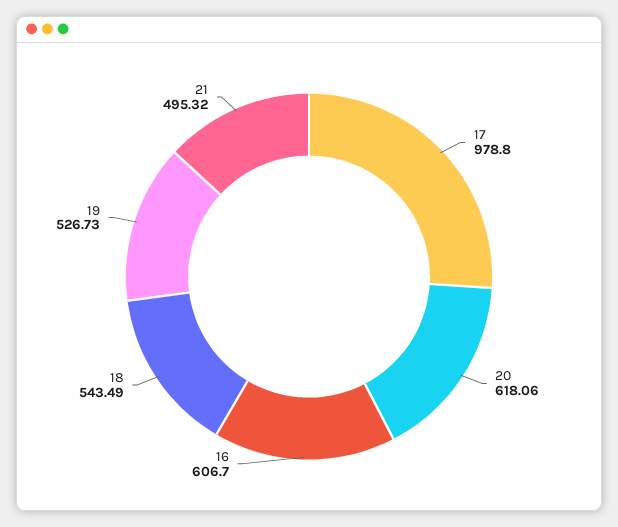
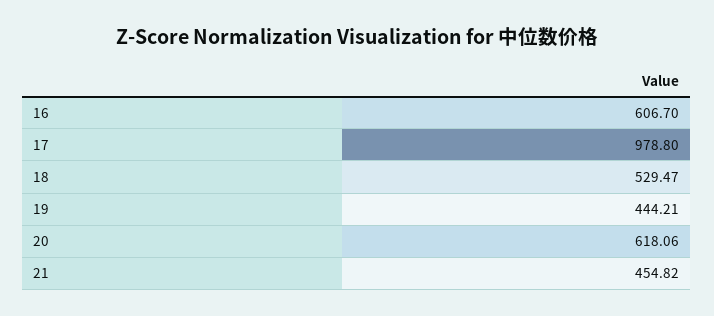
18: 543.49 -> 529.47
19: 526.73 -> 444.21
21: 495.32 -> 454.82

